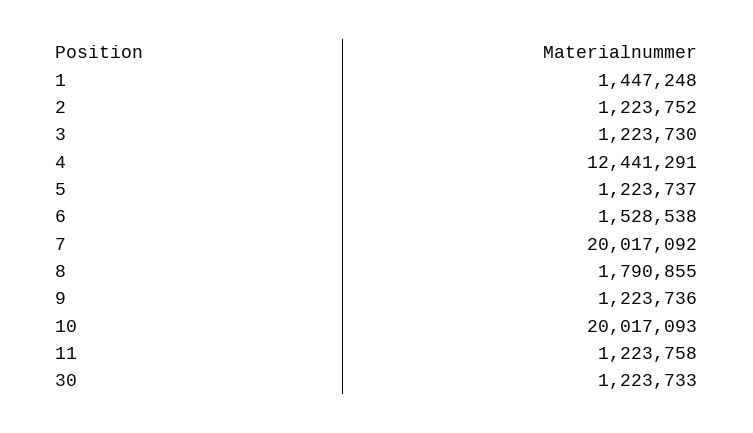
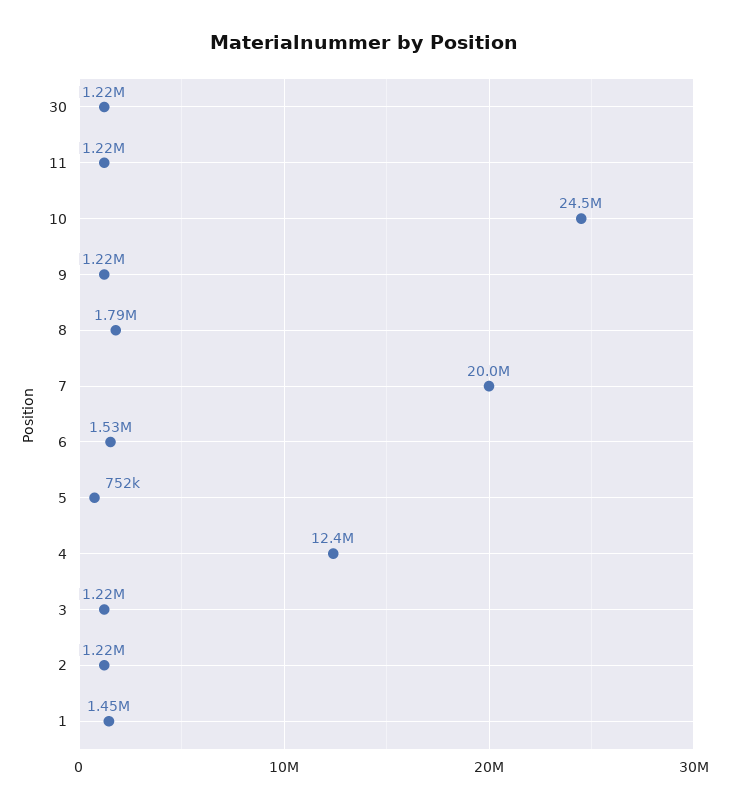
5: 1223737 -> 752000
10: 20017093 -> 24500000

